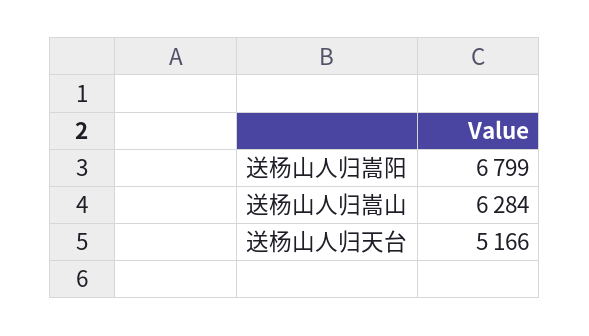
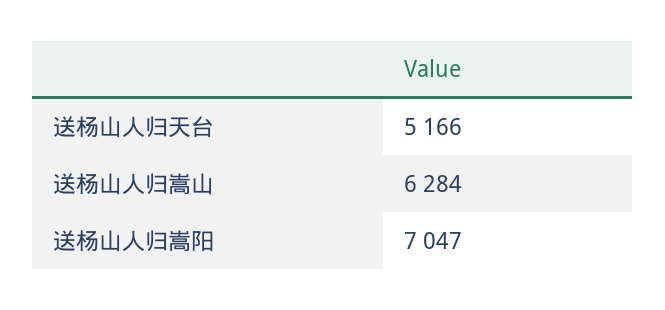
送杨山人归嵩阳: 6799 -> 7047

